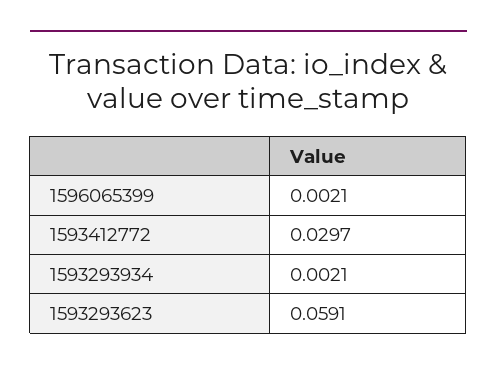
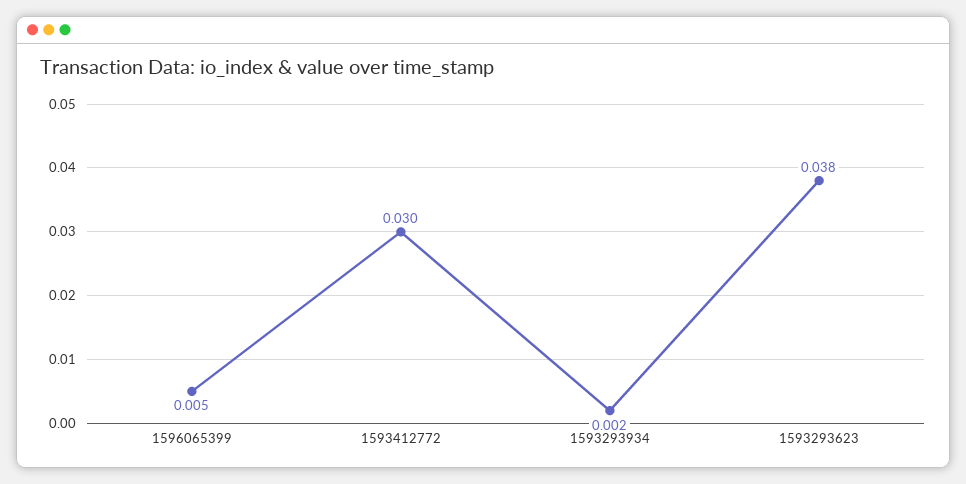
1596065399: 0.0021 -> 0.005
1593293623: 0.0591 -> 0.038

